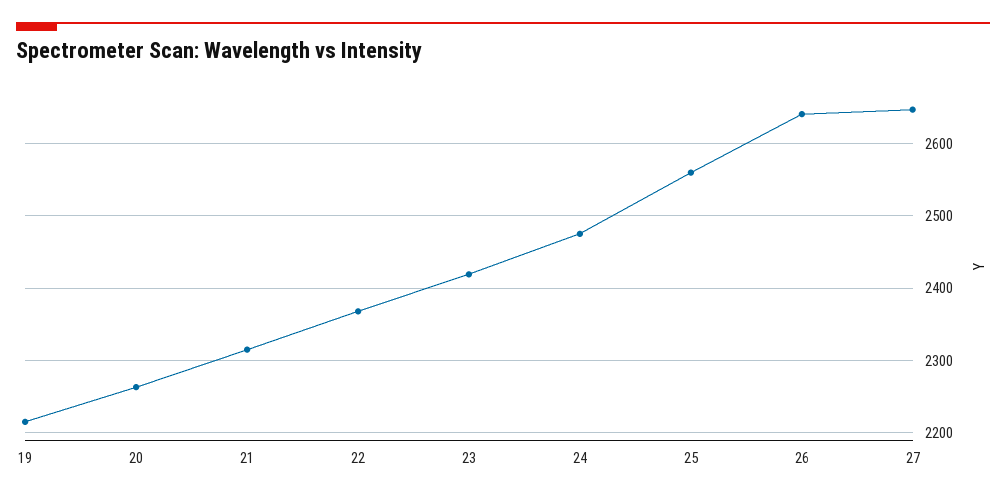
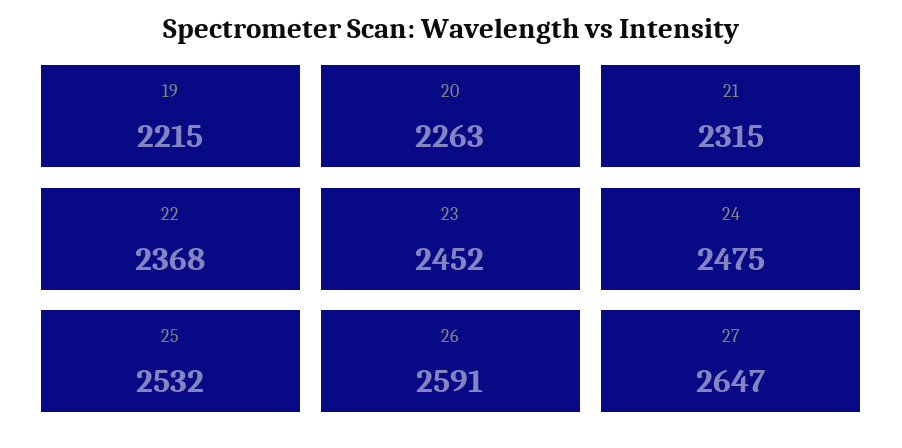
23: 2420 -> 2452
25: 2560 -> 2532
26: 2640 -> 2591

